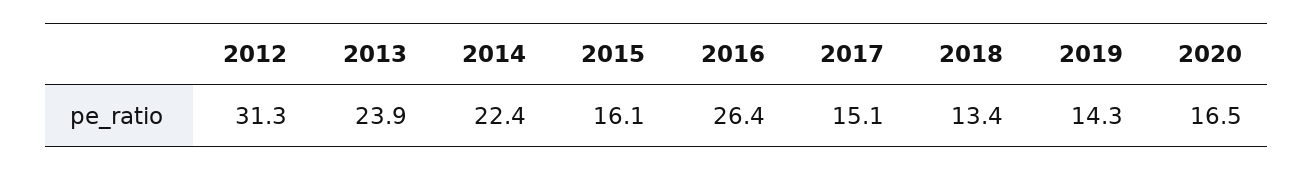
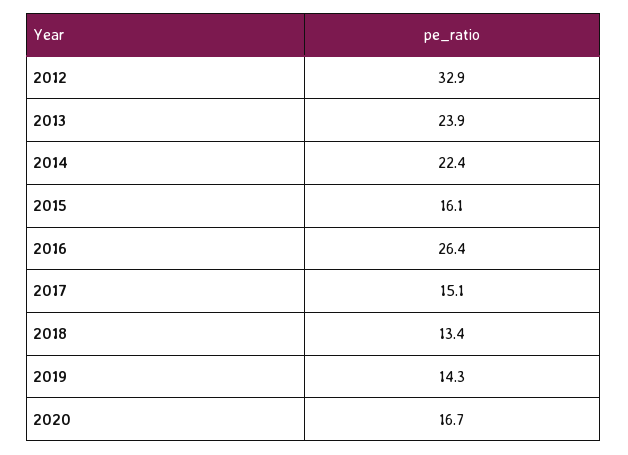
2012: 31.3 -> 32.9
2020: 16.5 -> 16.7

